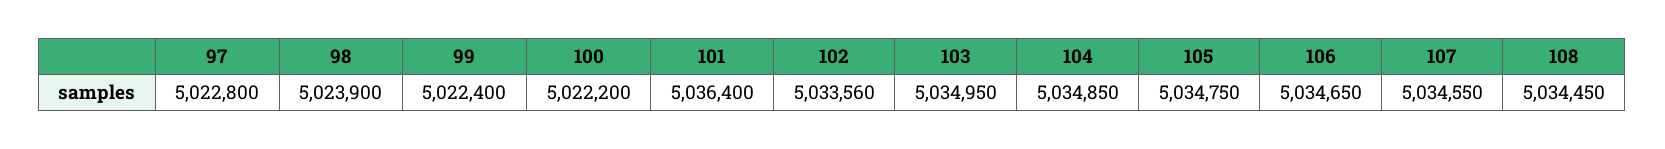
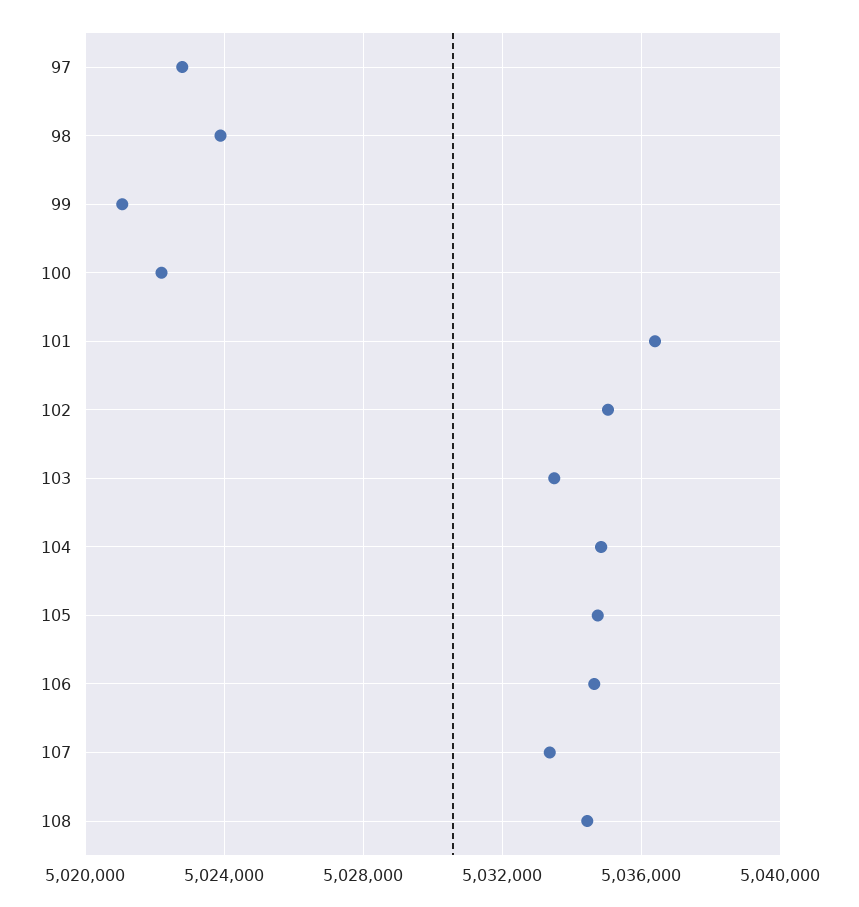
99: 5022400 -> 5021000
102: 5033560 -> 5035000
103: 5034950 -> 5033500
107: 5034550 -> 5033500

